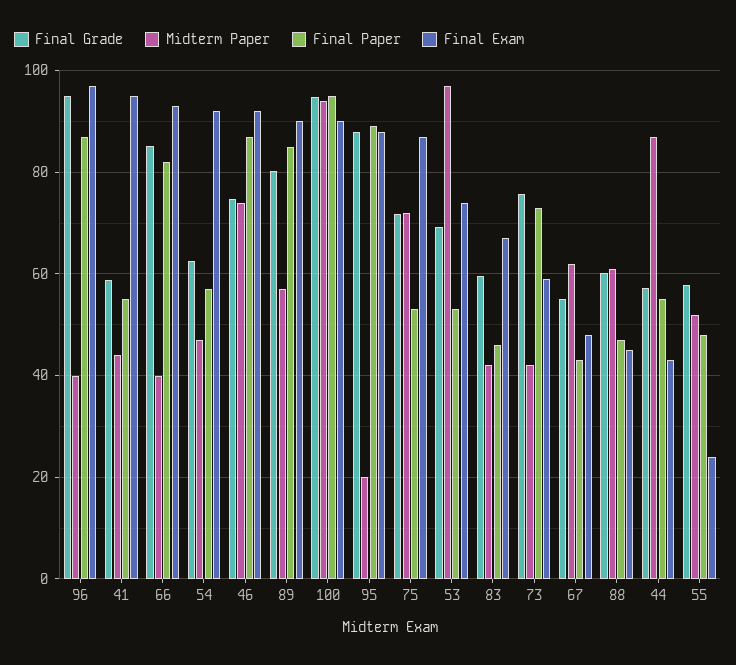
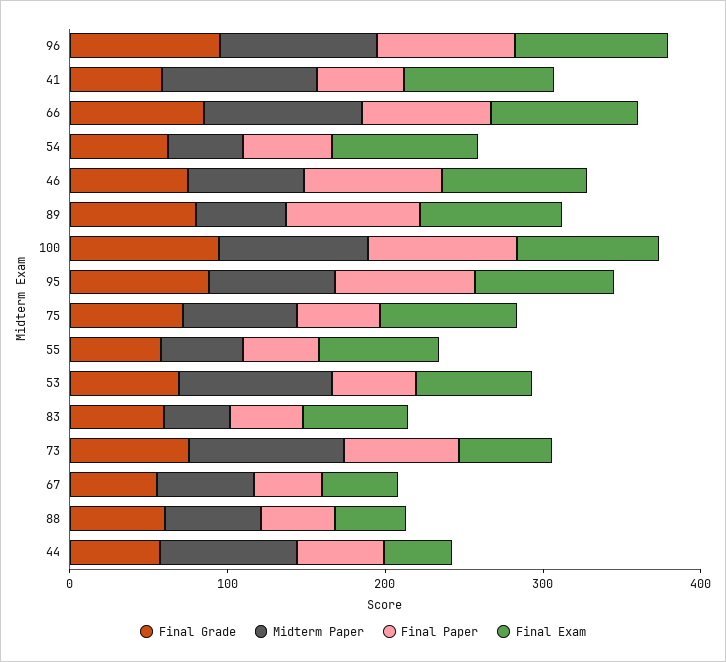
Midterm Paper, 96: 40 -> 100
Midterm Paper, 41: 44 -> 100
Midterm Paper, 66: 40 -> 100
Midterm Paper, 95: 20 -> 80
Midterm Paper, 73: 42 -> 100
Final Exam, 55: 24 -> 80

